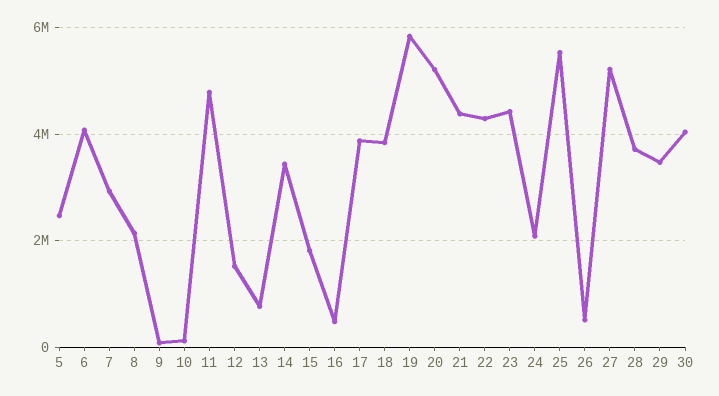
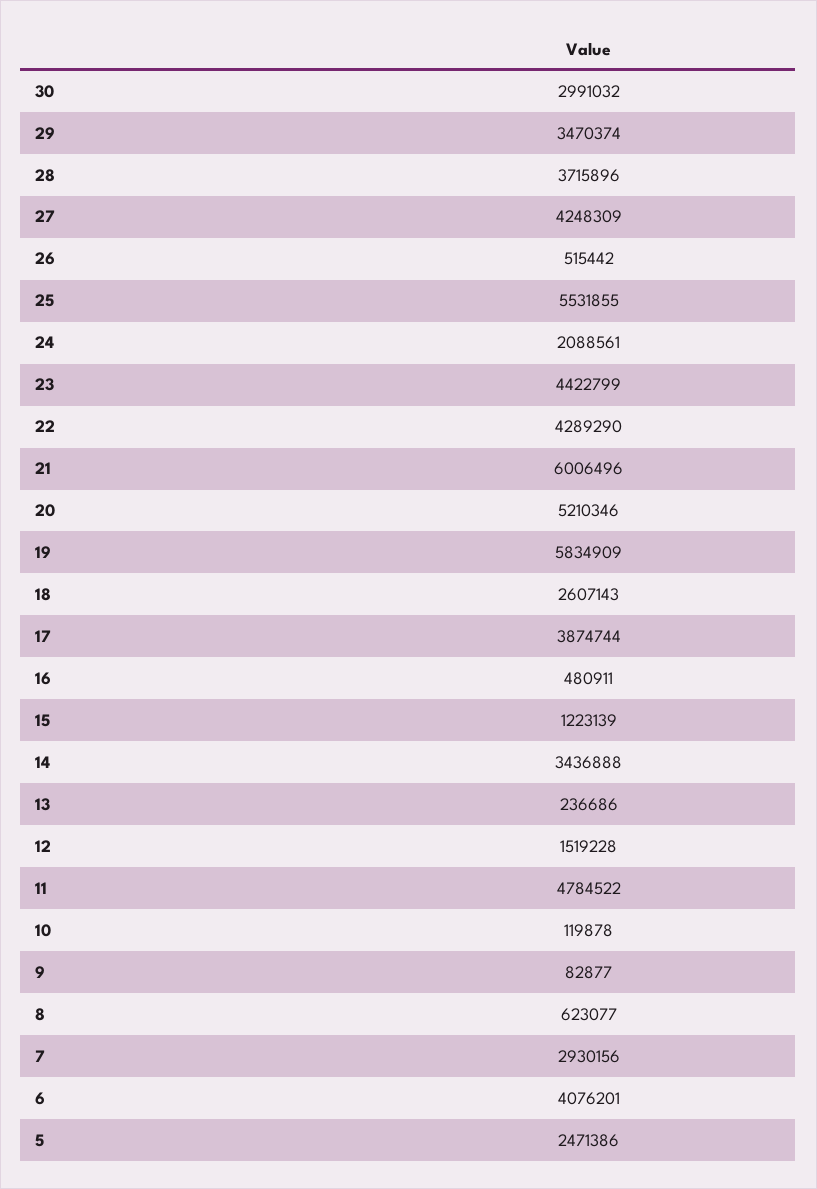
8: 2200000 -> 623077
13: 800000 -> 236686
15: 1800000 -> 1223139
18: 3800000 -> 2607143
21: 4400000 -> 6006496
27: 5200000 -> 4248309
30: 4000000 -> 2991032

